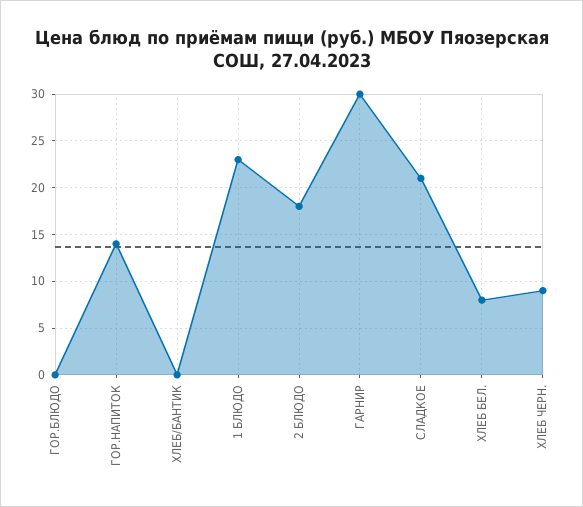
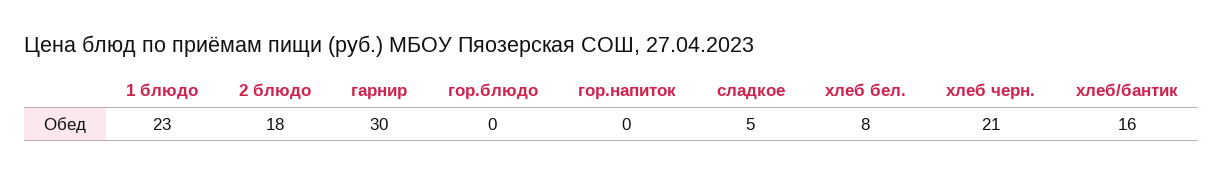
ГОР.НАПИТОК: 14 -> 0
ХЛЕБ/БАНТИК: 0 -> 16
СЛАДКОЕ: 21 -> 5
ХЛЕБ ЧЕРН.: 9 -> 21

